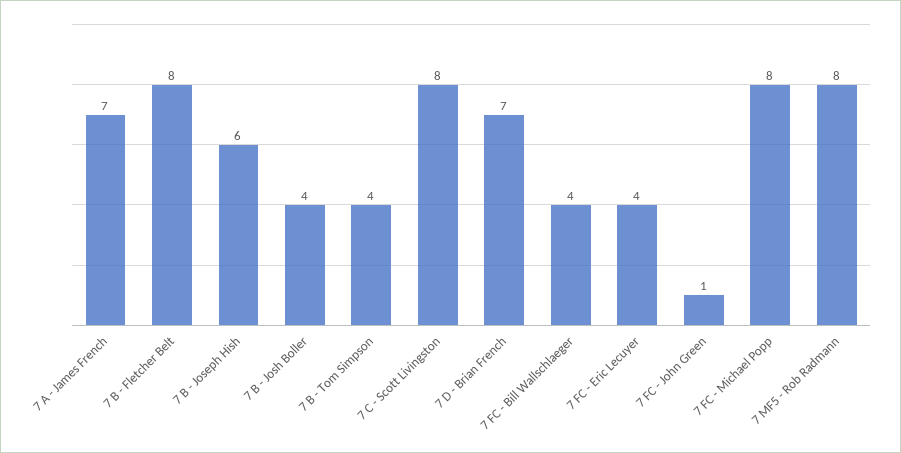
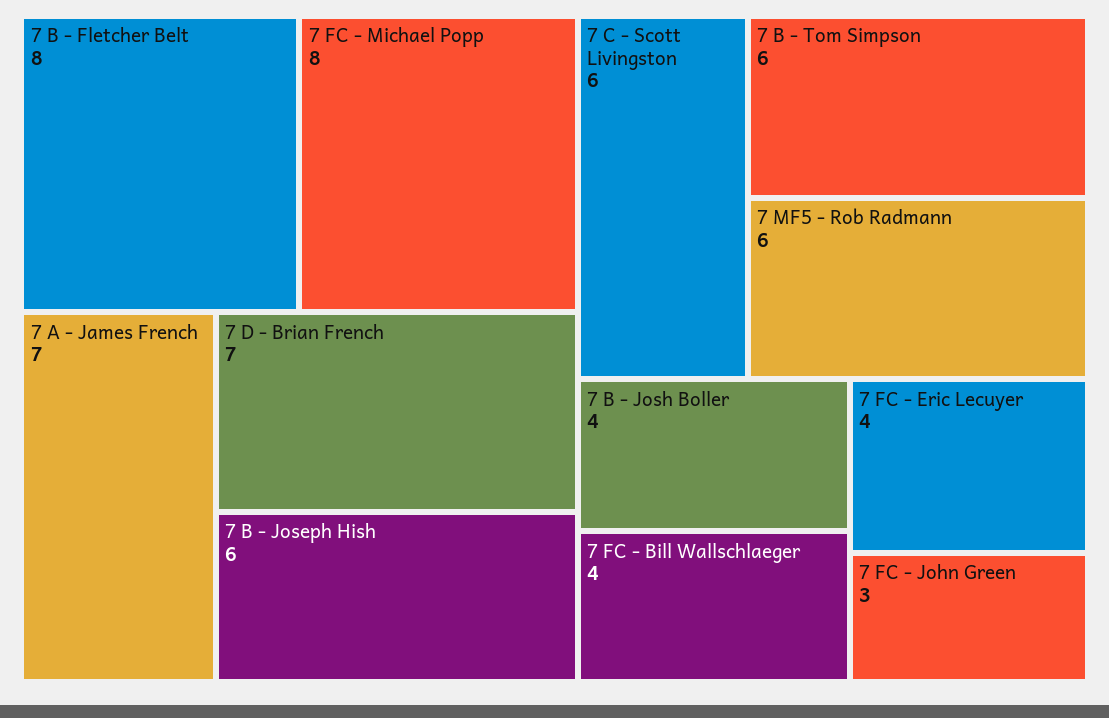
7 B - Tom Simpson: 4 -> 6
7 C - Scott Livingston: 8 -> 6
7 FC - John Green: 1 -> 3
7 MF5 - Rob Radmann: 8 -> 6

